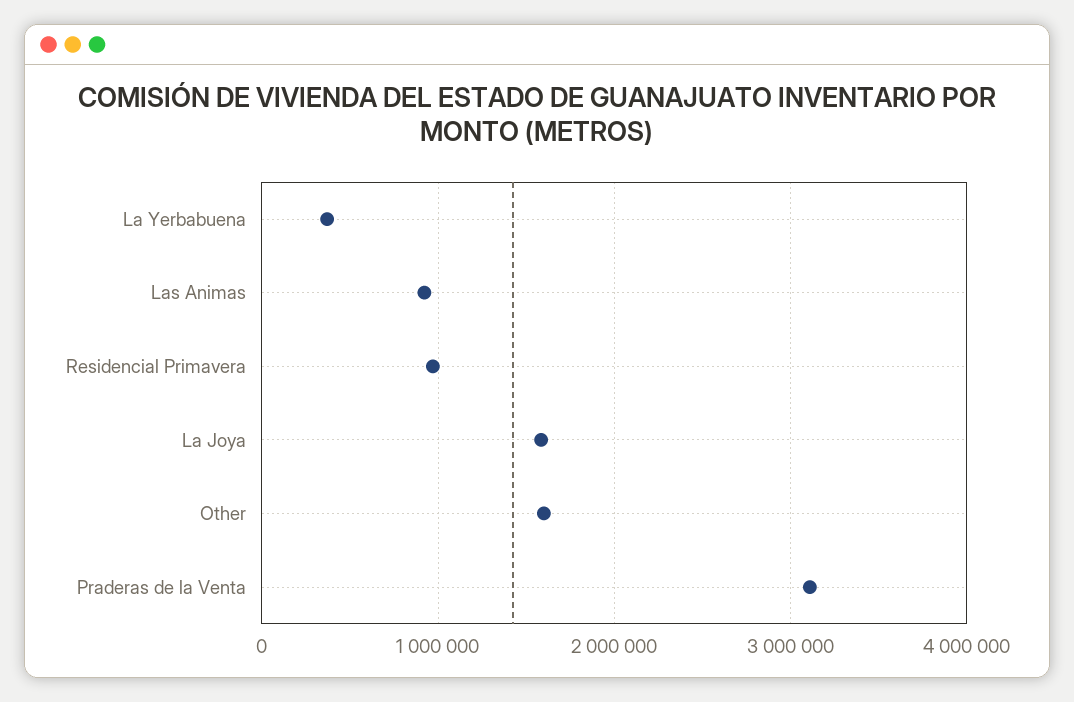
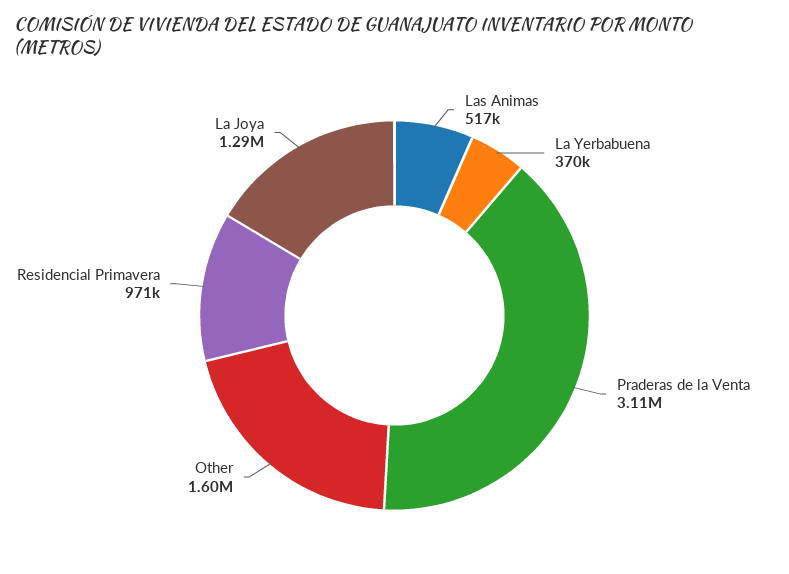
Las Animas: 900000 -> 517000
La Joya: 1600000 -> 1290000

